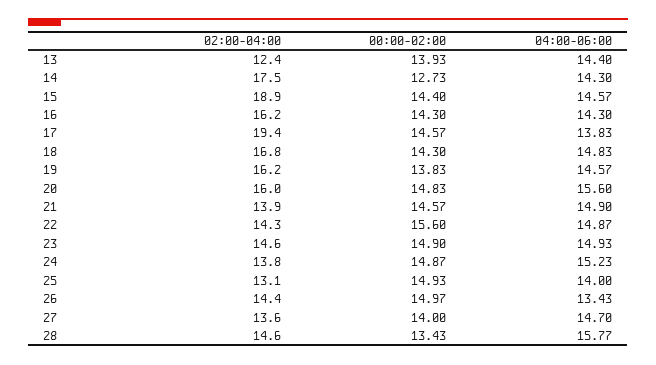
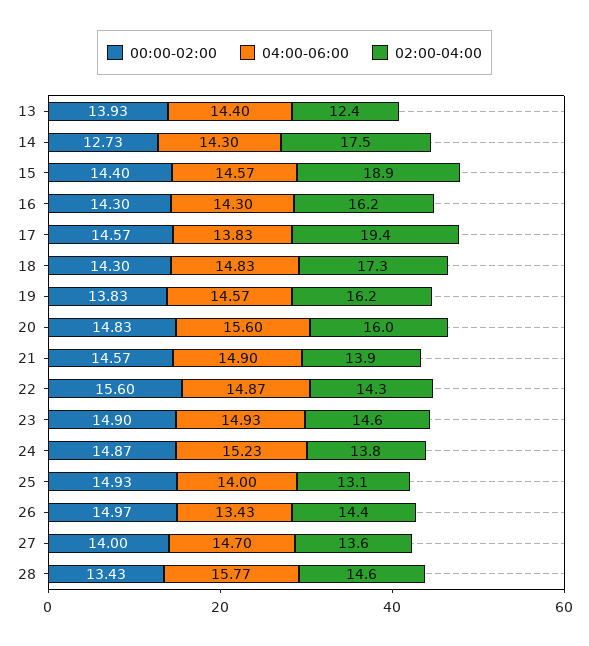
02:00-04:00, 18: 16.8 -> 17.3

